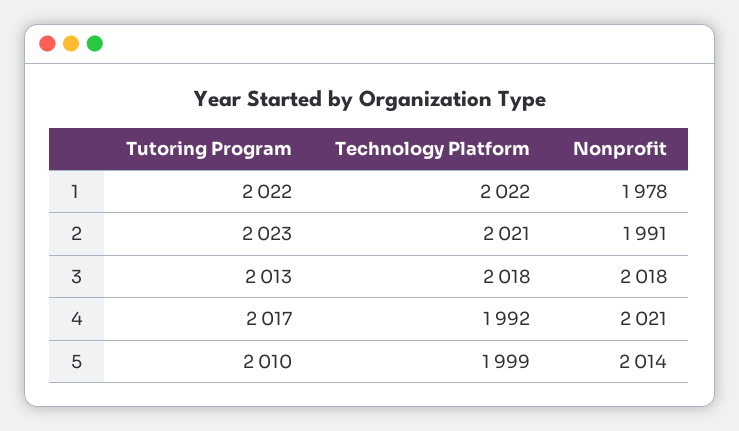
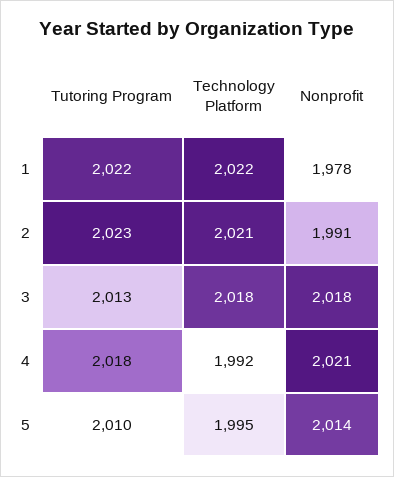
Tutoring Program, 4: 2017 -> 2018
Technology Platform, 5: 1999 -> 1995

